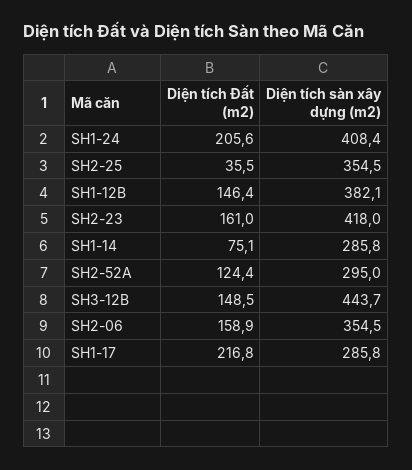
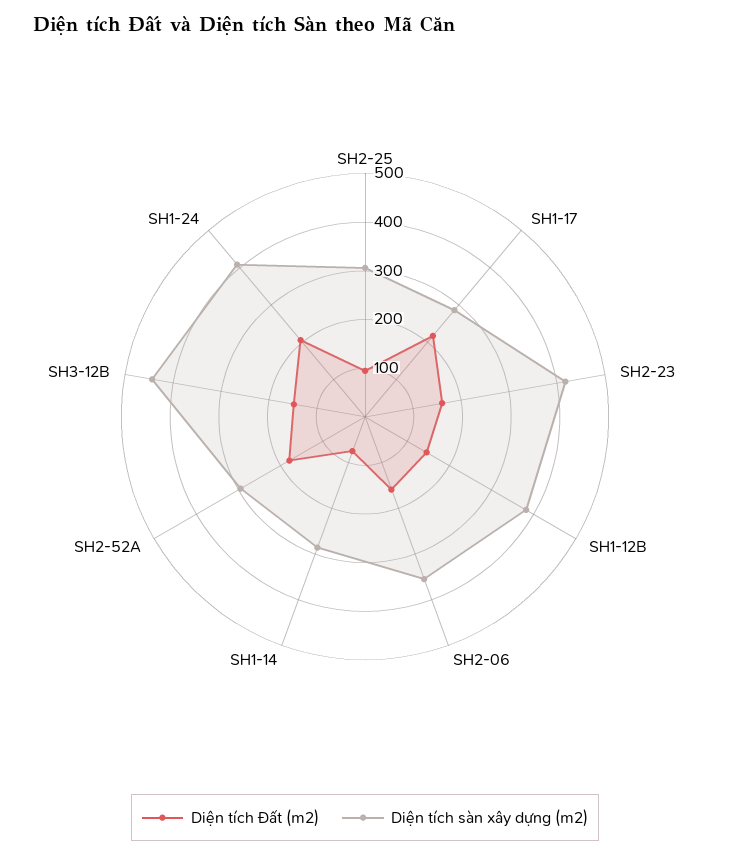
Diện tích Đất (m2), SH2-25: 35.5 -> 100
Diện tích sàn xây dựng (m2), SH2-25: 354.5 -> 300
Diện tích Đất (m2), SH2-52A: 124.4 -> 180

